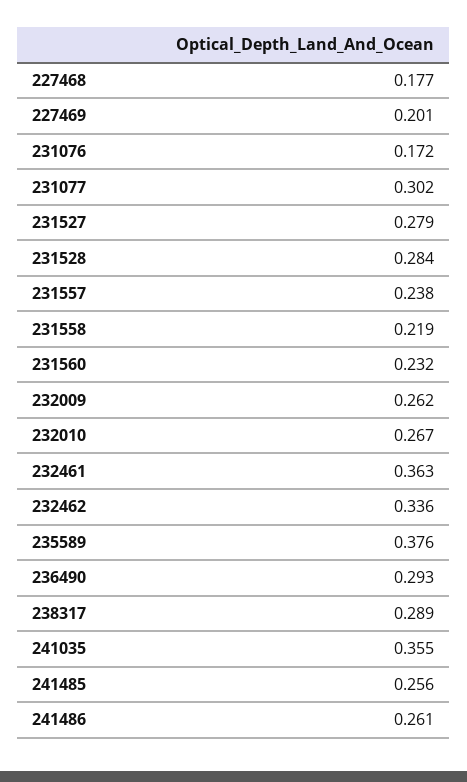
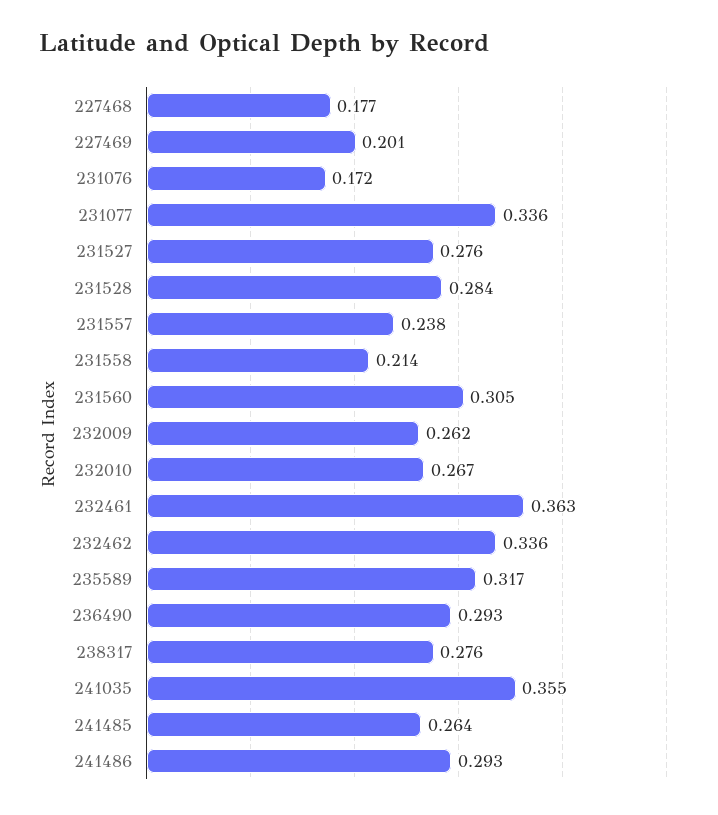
231077: 0.302 -> 0.336
231527: 0.279 -> 0.276
231558: 0.219 -> 0.214
231560: 0.232 -> 0.305
235589: 0.376 -> 0.317
238317: 0.289 -> 0.276
241485: 0.256 -> 0.264
241486: 0.261 -> 0.293

